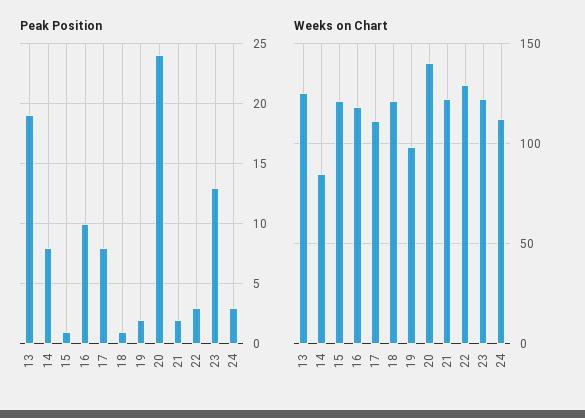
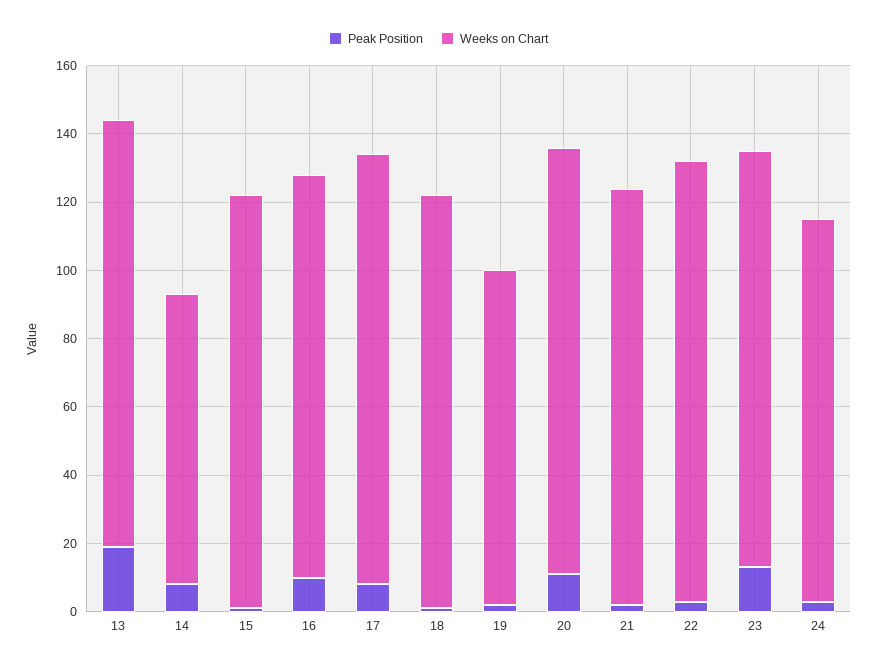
Peak Position, 20: 24 -> 10
Weeks on Chart, 17: 110 -> 125
Weeks on Chart, 20: 140 -> 125

